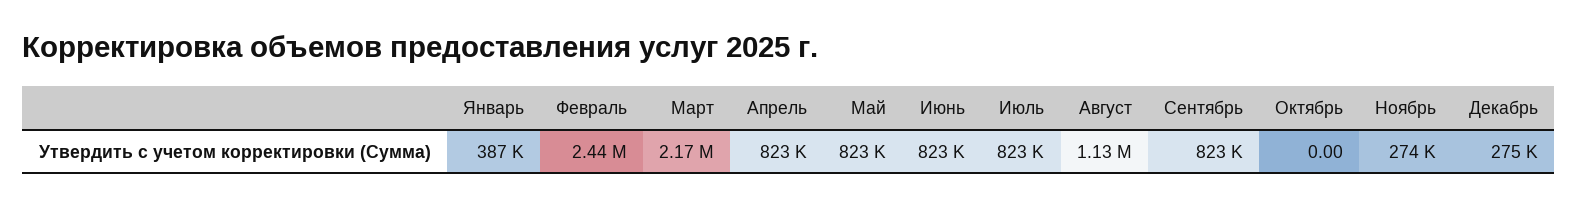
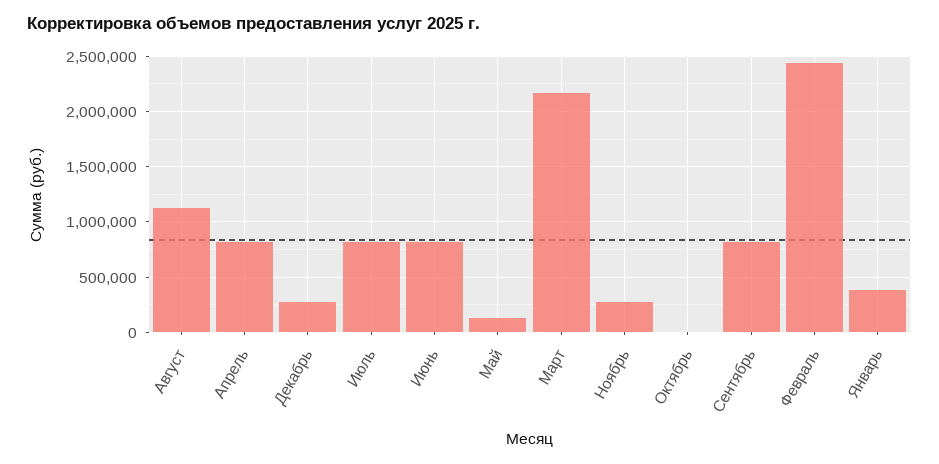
Май: 823000 -> 100000

